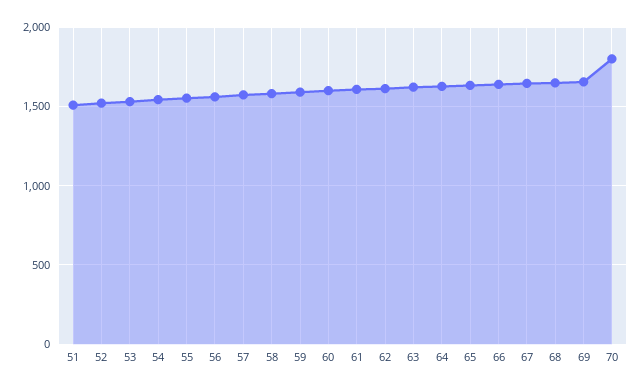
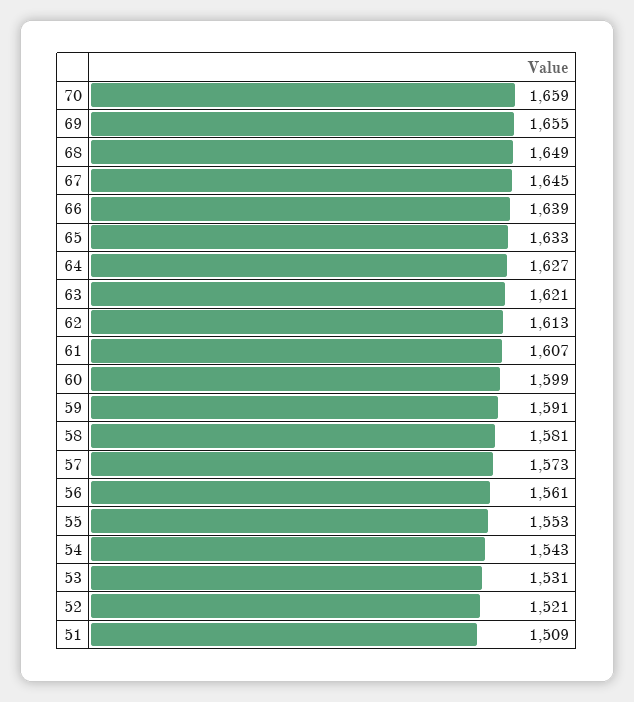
70: 1800 -> 1659

